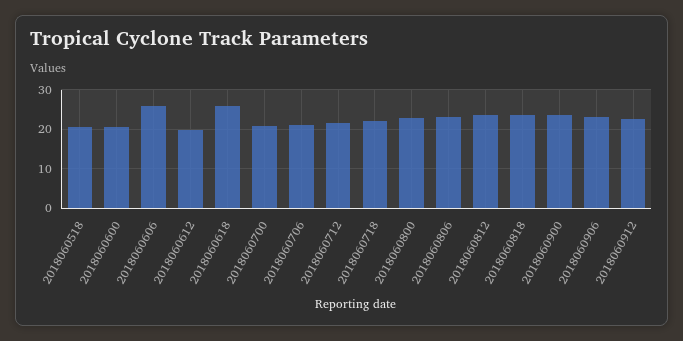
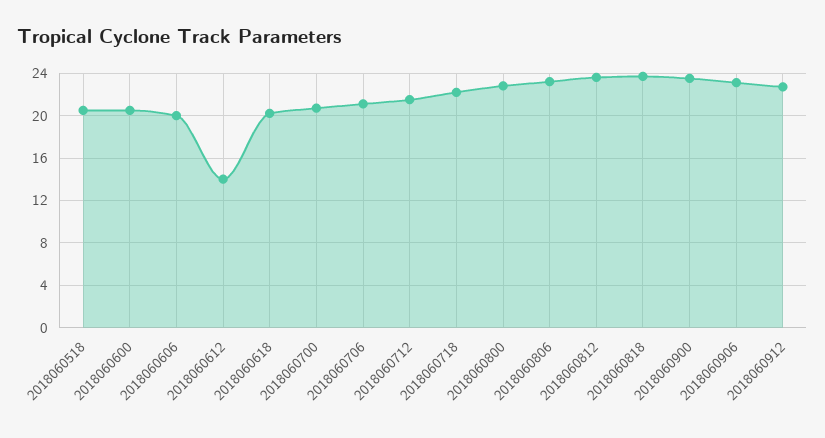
2018060606: 26 -> 20
2018060612: 20 -> 14
2018060618: 26 -> 20

